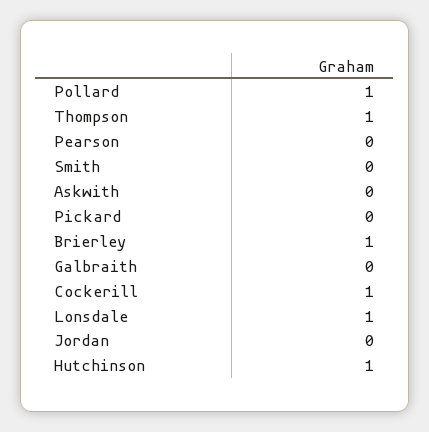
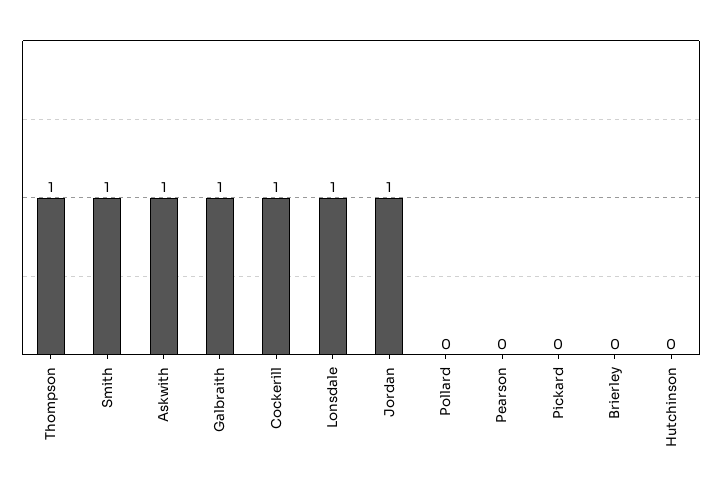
Pollard: 1 -> 0
Smith: 0 -> 1
Askwith: 0 -> 1
Brierley: 1 -> 0
Galbraith: 0 -> 1
Jordan: 0 -> 1
Hutchinson: 1 -> 0

